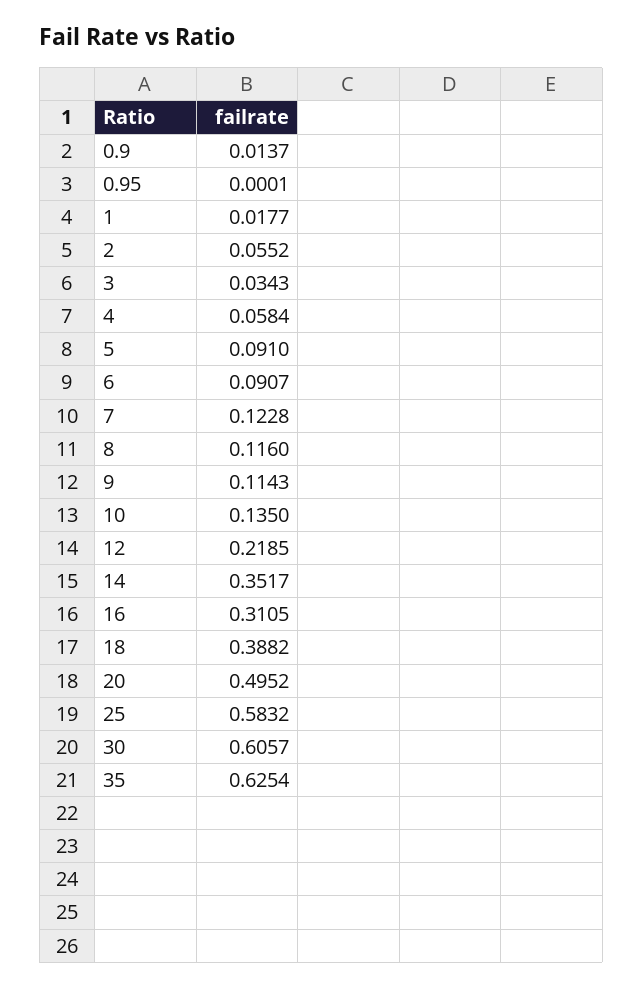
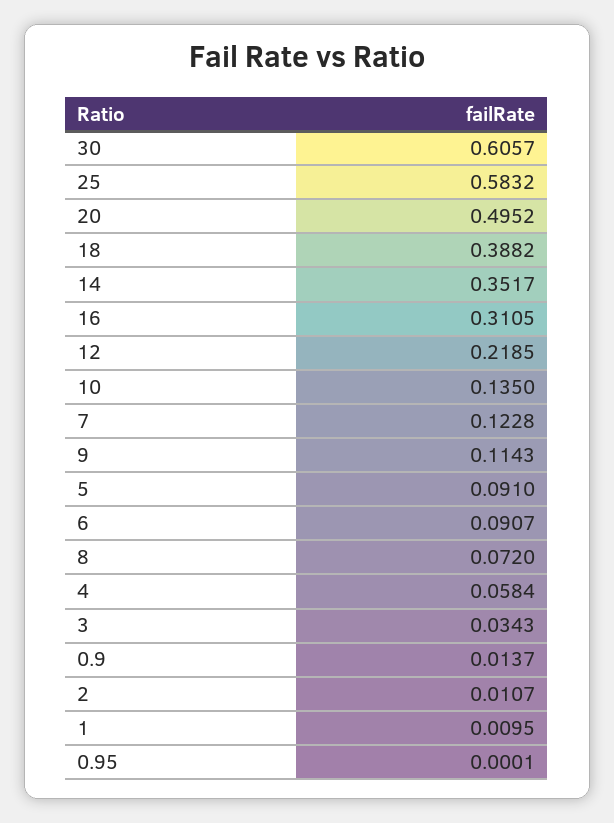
1: 0.0177 -> 0.0095
2: 0.0552 -> 0.0107
8: 0.116 -> 0.072
35: 0.6254 -> none

